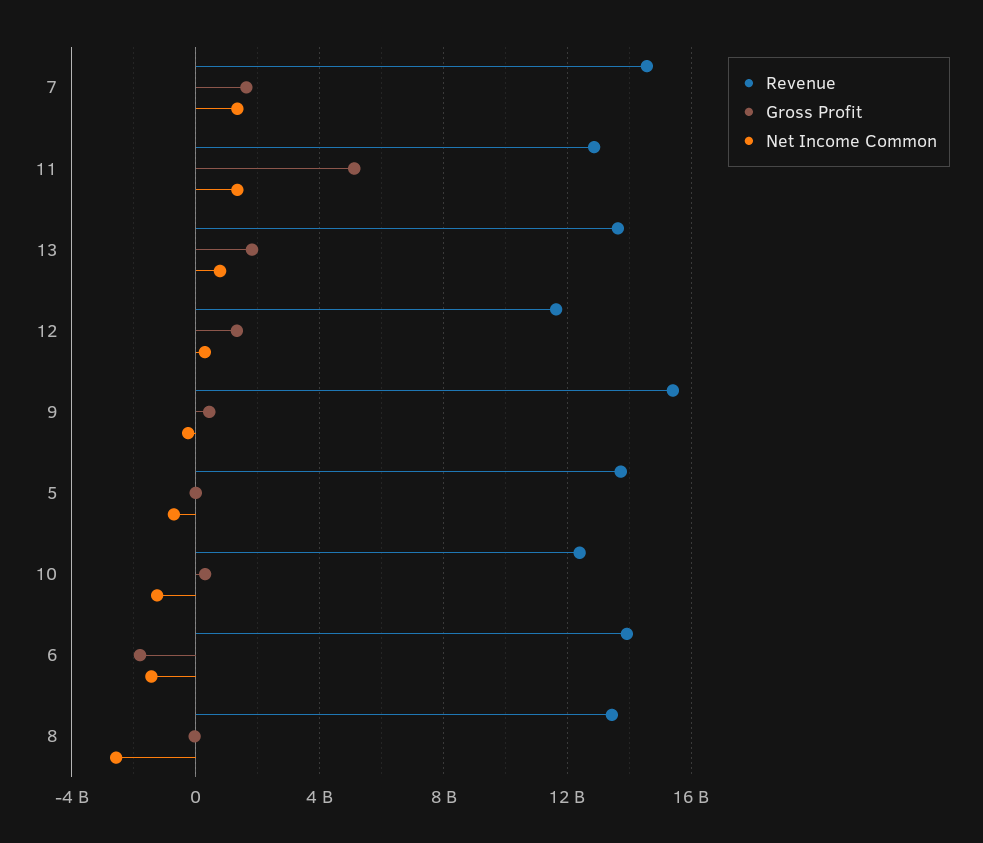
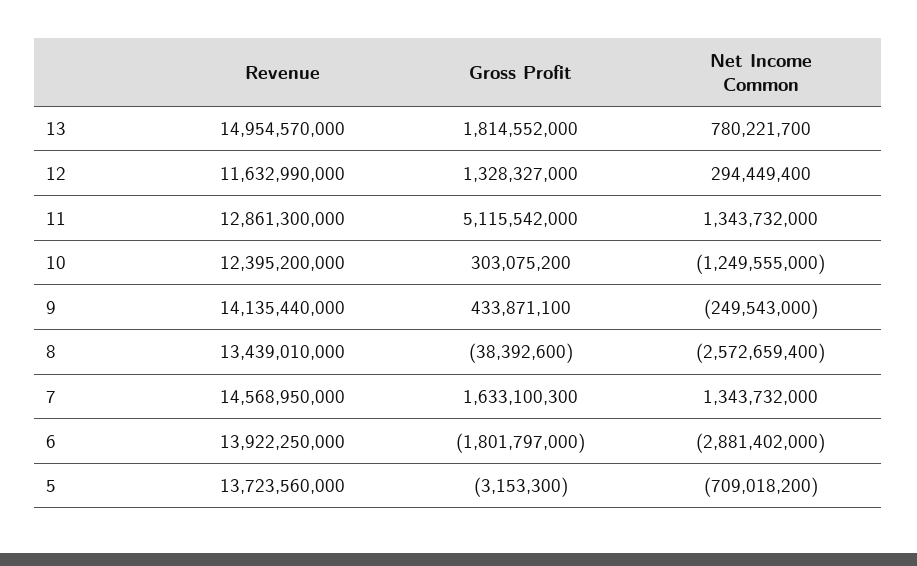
Revenue, 13: 13500000000 -> 14954570000
Revenue, 9: 15500000000 -> 14135440000
Net Income Common, 6: -1500000000 -> -2881402000

